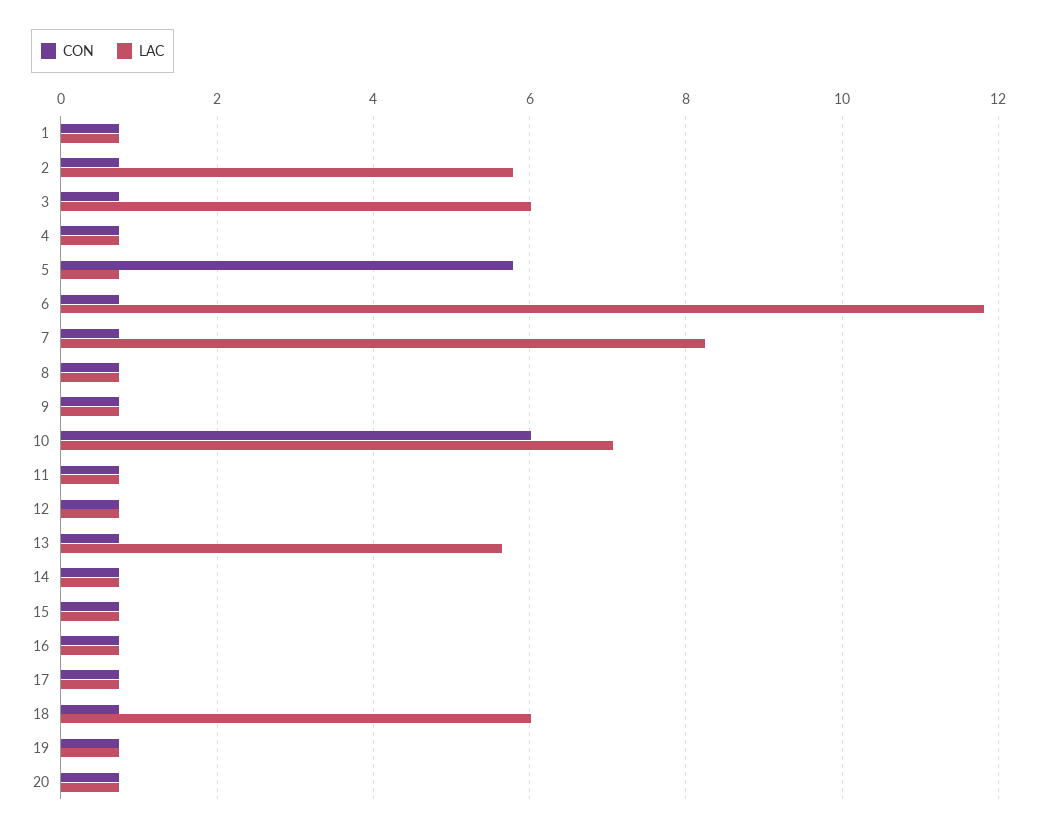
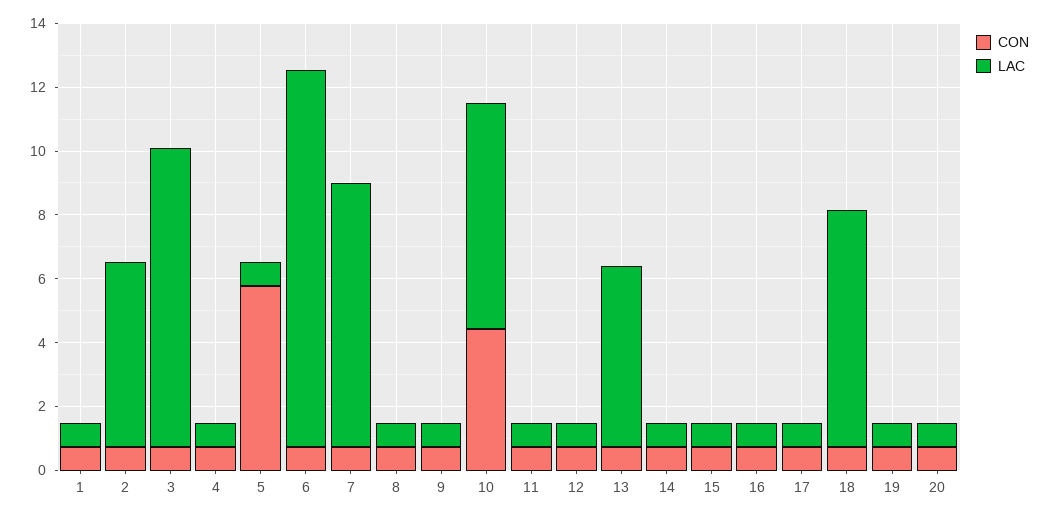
LAC, 3: 6 -> 9.5
CON, 10: 6 -> 4.5
LAC, 18: 6 -> 7.5

